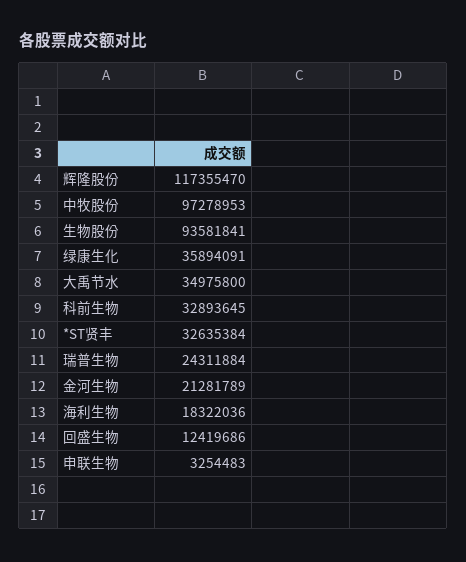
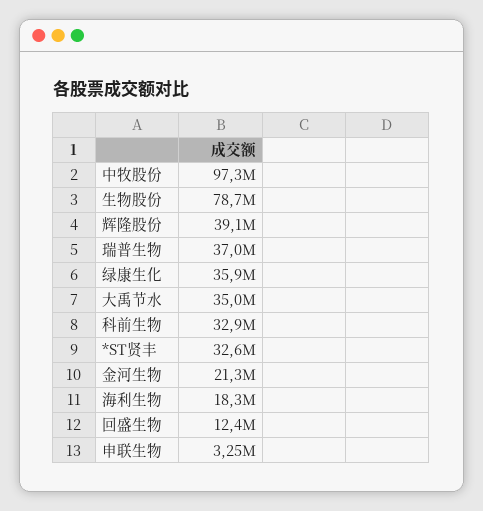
辉隆股份: 117355470 -> 39100000
生物股份: 93581841 -> 78700000
瑞普生物: 24311884 -> 37000000

